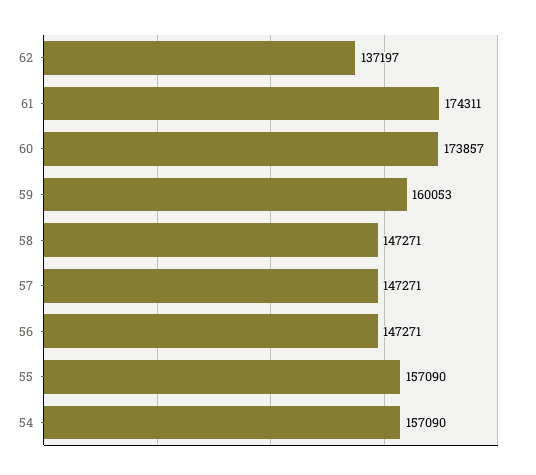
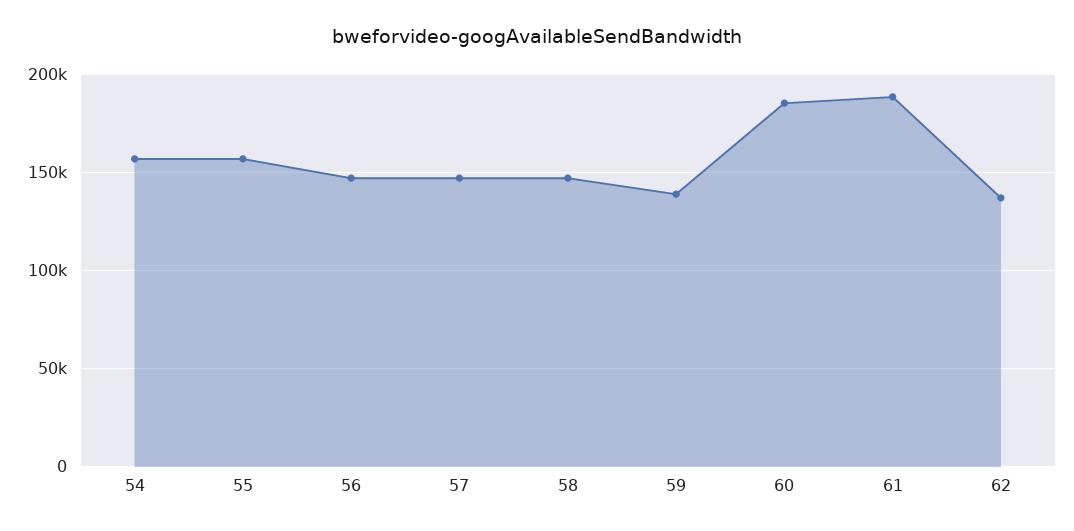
61: 174311 -> 190000
60: 173857 -> 185000
59: 160053 -> 140000

